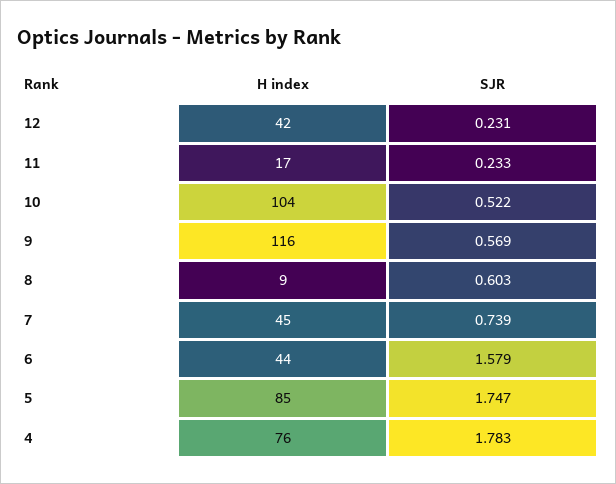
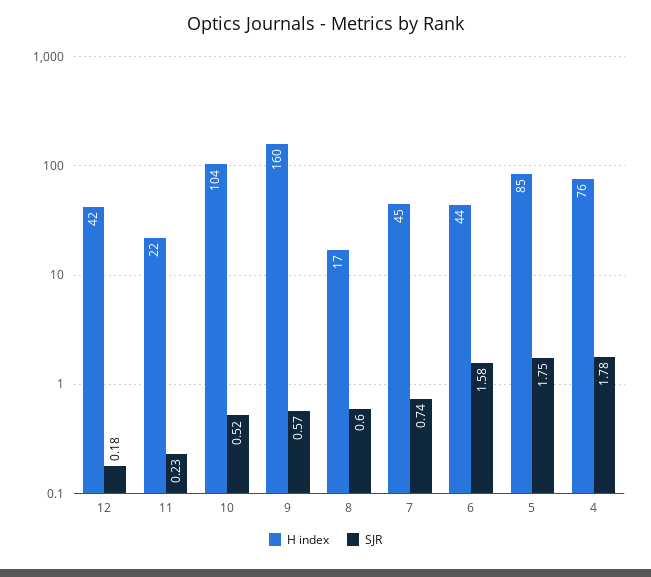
SJR, 12: 0.231 -> 0.18
H index, 11: 17 -> 22
H index, 9: 116 -> 160
H index, 8: 9 -> 17

